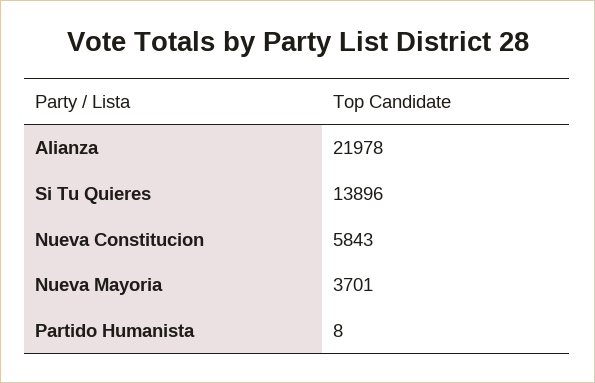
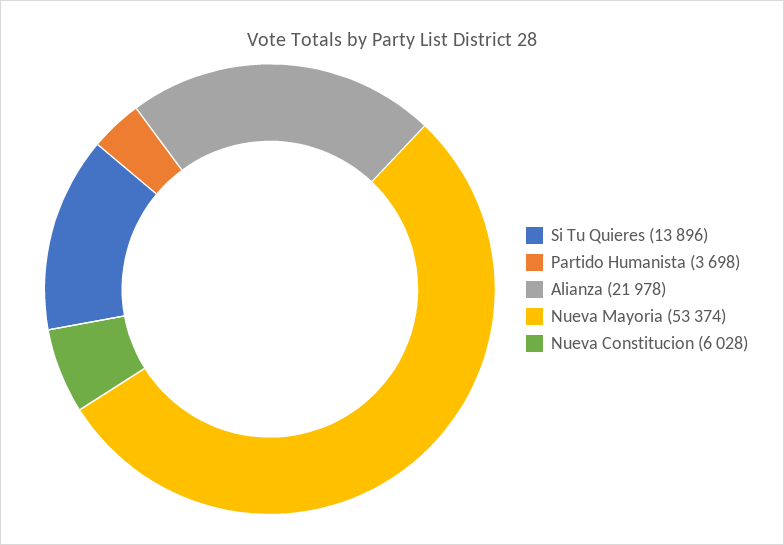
Nueva Constitucion: 5843 -> 6028
Nueva Mayoria: 3701 -> 53374
Partido Humanista: 8 -> 3698

